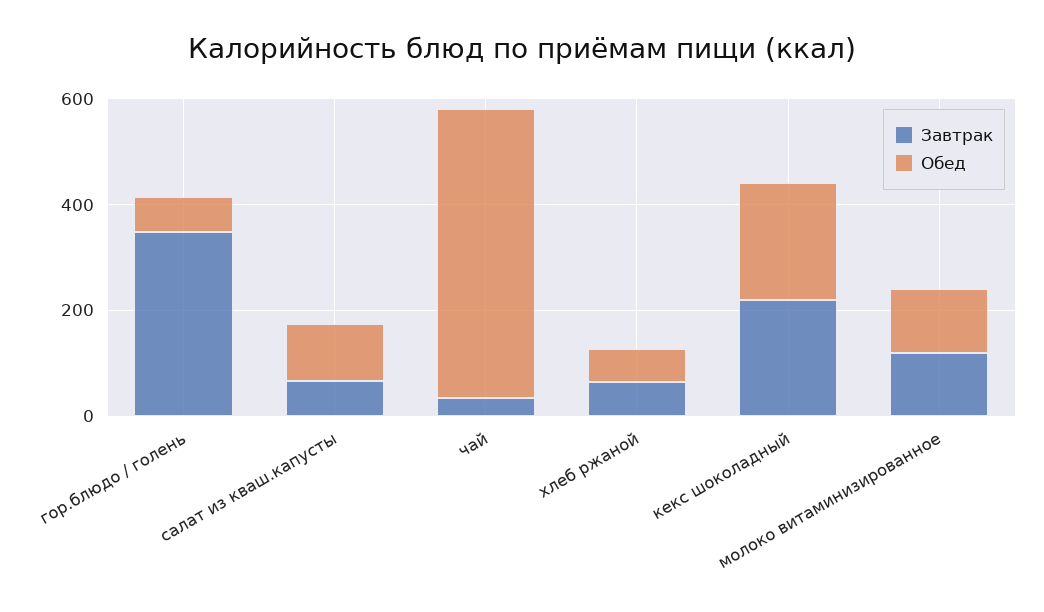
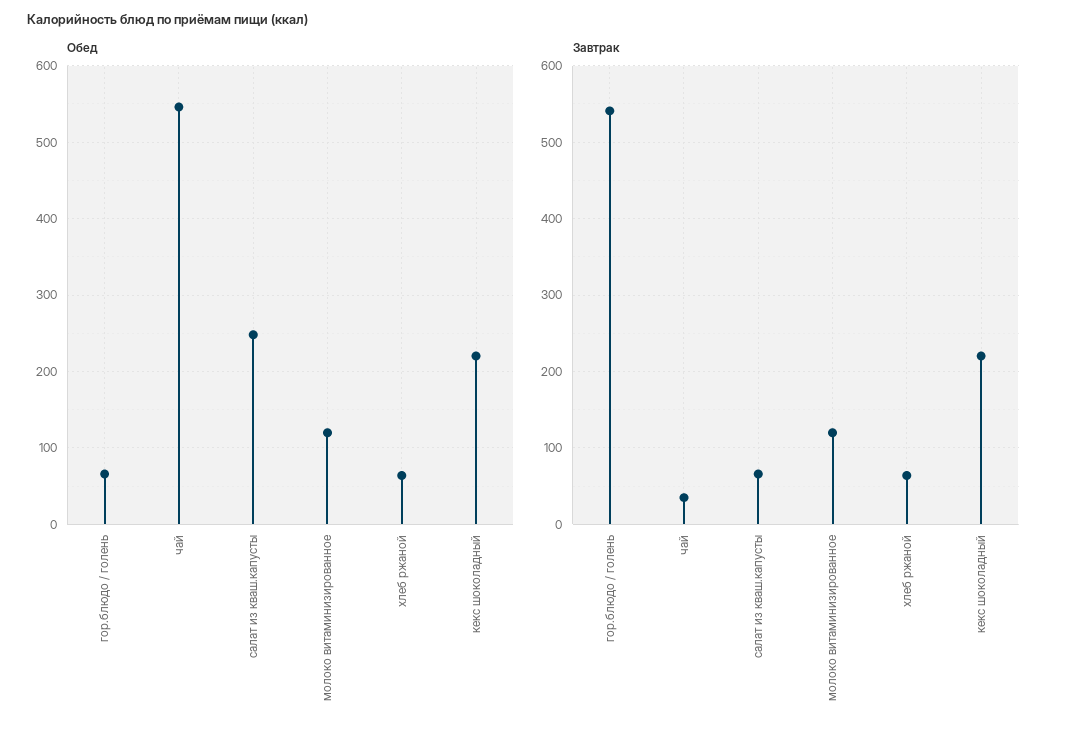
Завтрак, гор.блюдо / голень: 350 -> 540
Обед, салат из кваш.капусты: 100 -> 250

